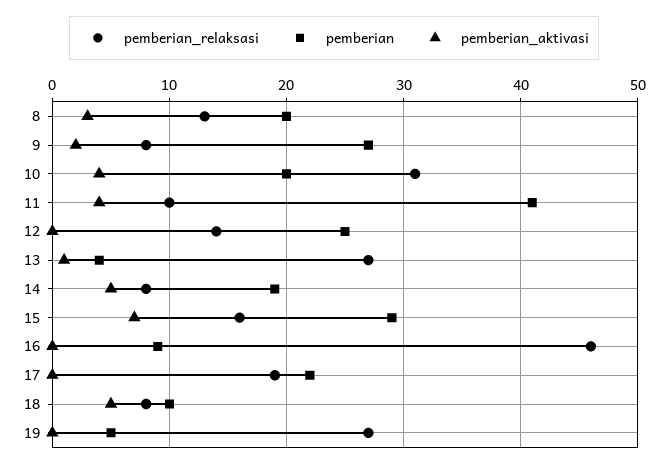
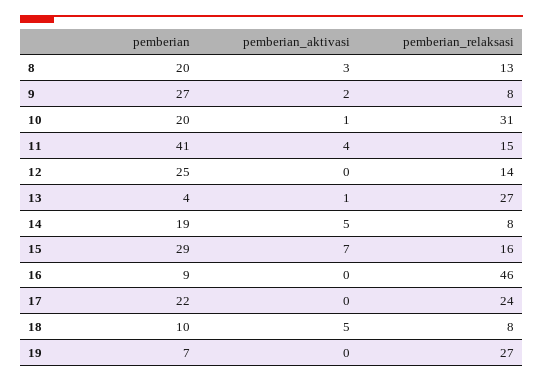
pemberian_aktivasi, 10: 4 -> 1
pemberian_relaksasi, 11: 10 -> 15
pemberian_relaksasi, 17: 19 -> 24
pemberian, 19: 5 -> 7

